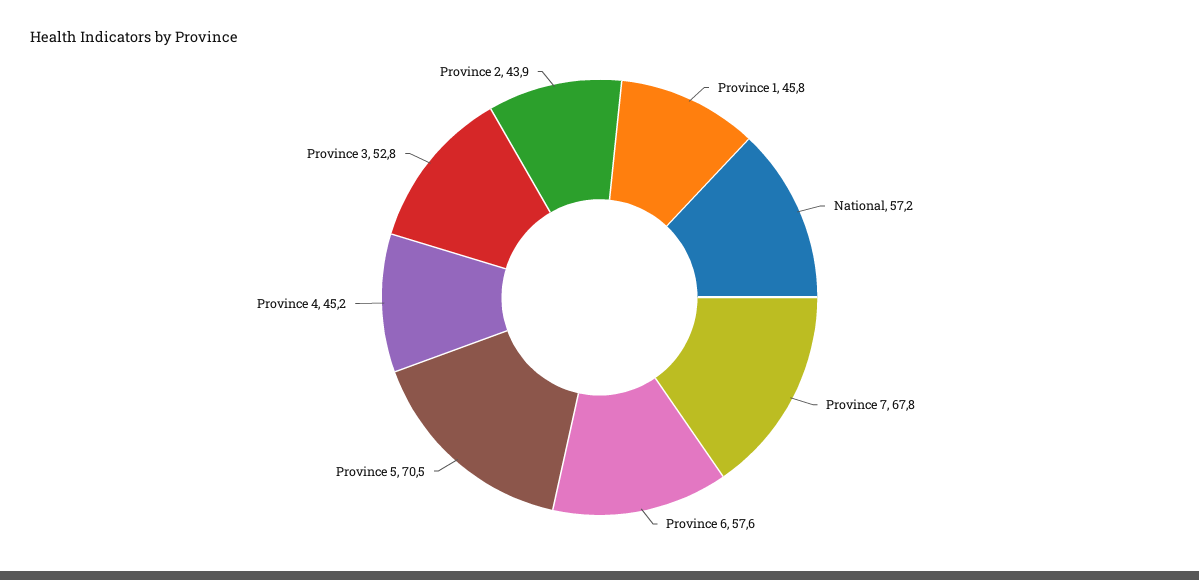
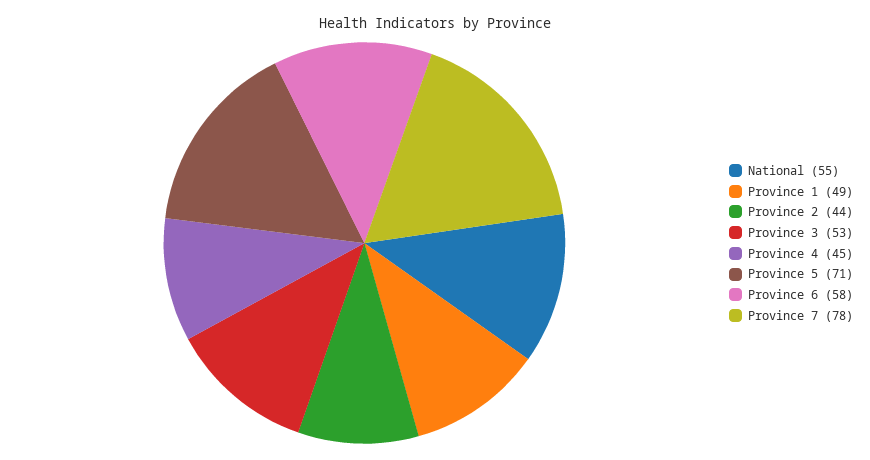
Province 1: 45.8 -> 49
National: 57.2 -> 55
Province 7: 67.8 -> 78

